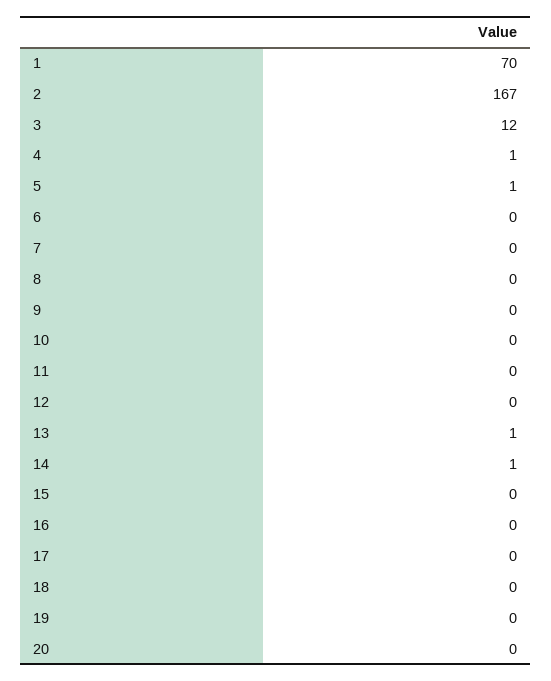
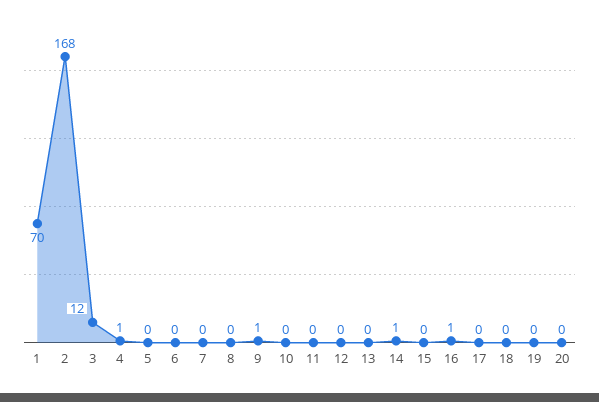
2: 167 -> 168
5: 1 -> 0
9: 0 -> 1
13: 1 -> 0
16: 0 -> 1

